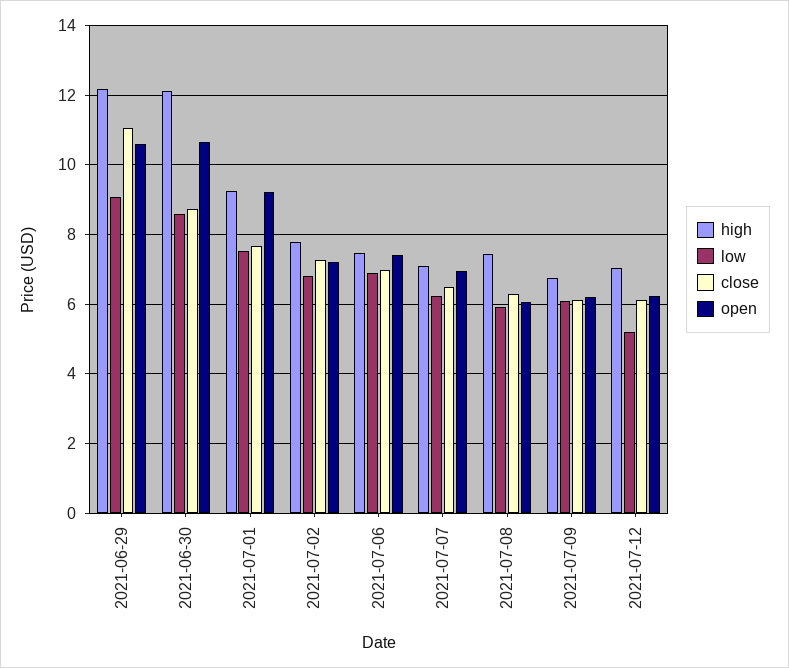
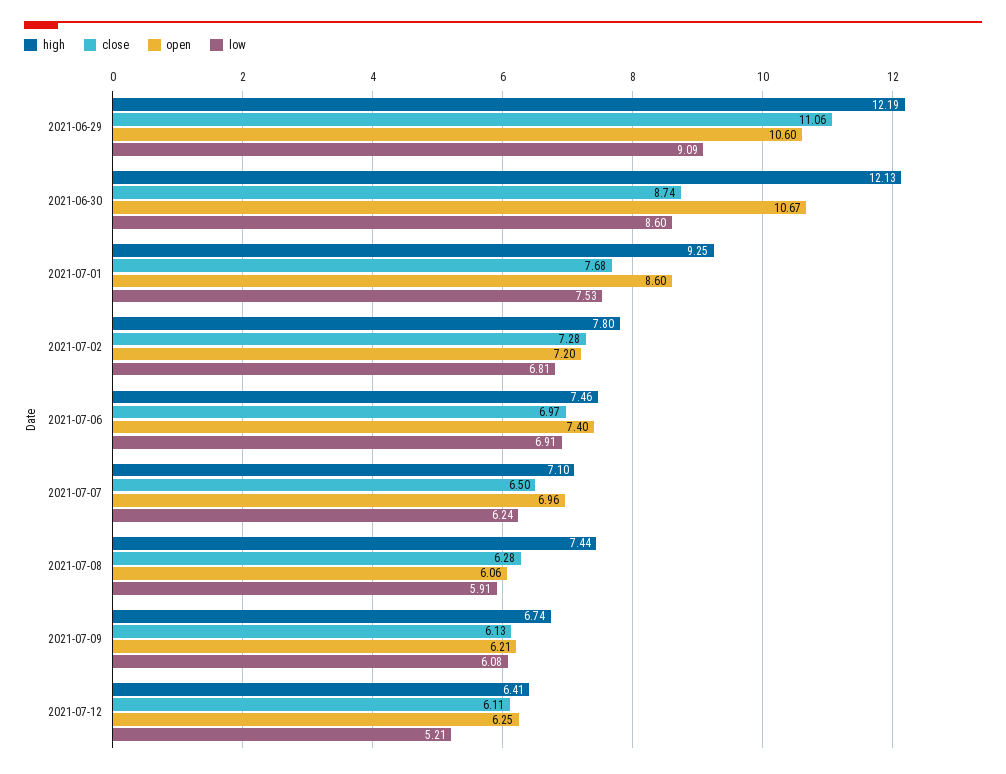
open, 2021-07-01: 9.2 -> 8.6
high, 2021-07-12: 7 -> 6.41

